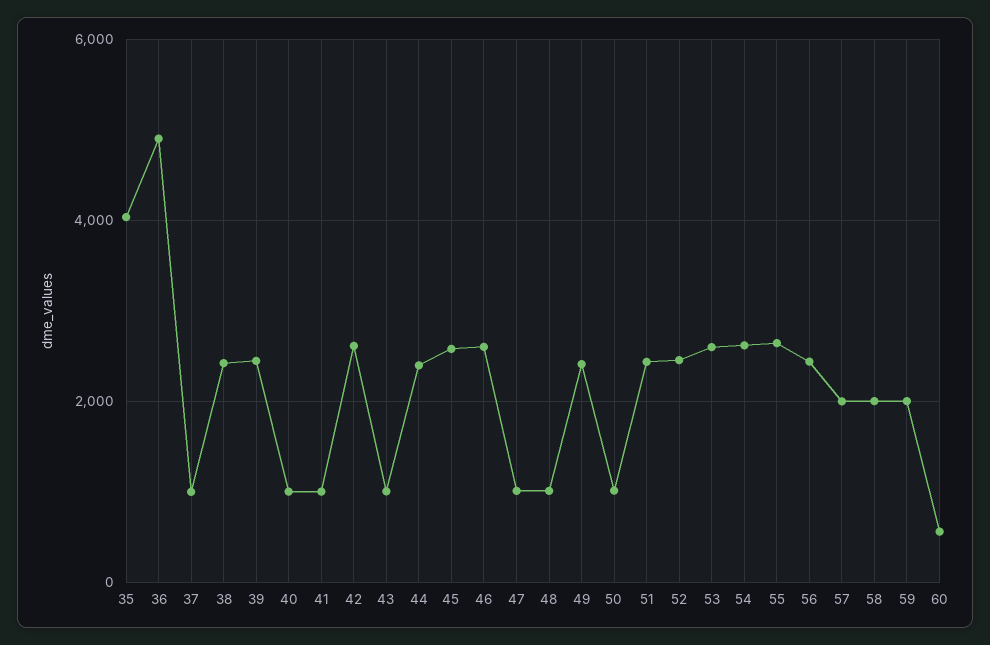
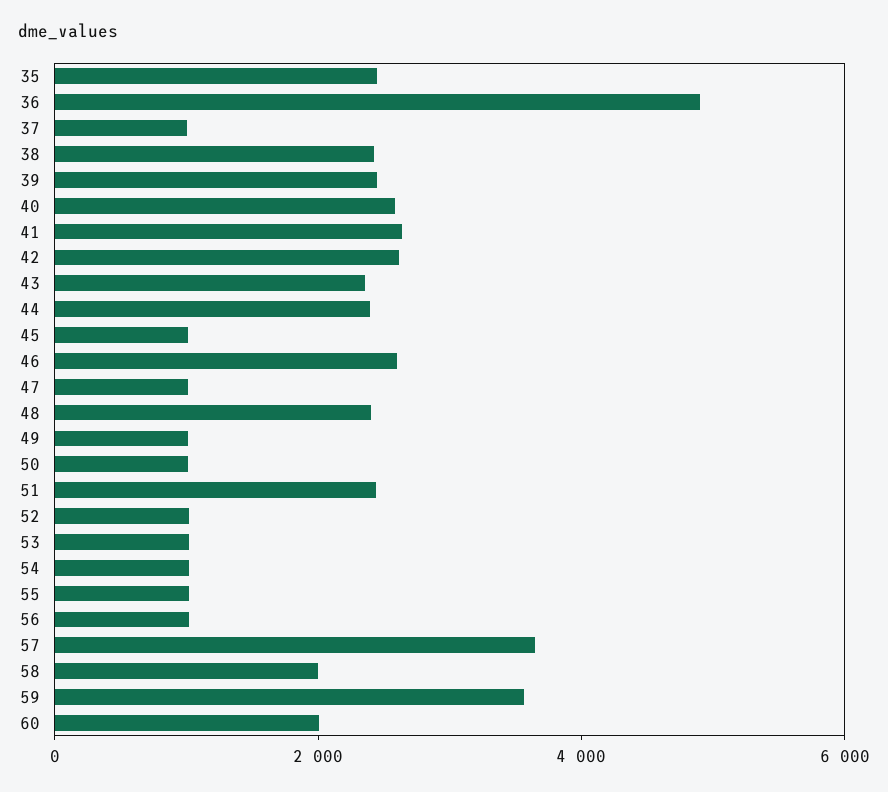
35: 4000 -> 2500
40: 1000 -> 2500
41: 1000 -> 2500
43: 1000 -> 2500
45: 2600 -> 1000
48: 1000 -> 2500
49: 2400 -> 1000
52: 2400 -> 1000
53: 2600 -> 1000
54: 2600 -> 1000
55: 2600 -> 1000
56: 2400 -> 1000
57: 2000 -> 3500
59: 2000 -> 3500
60: 600 -> 2000

